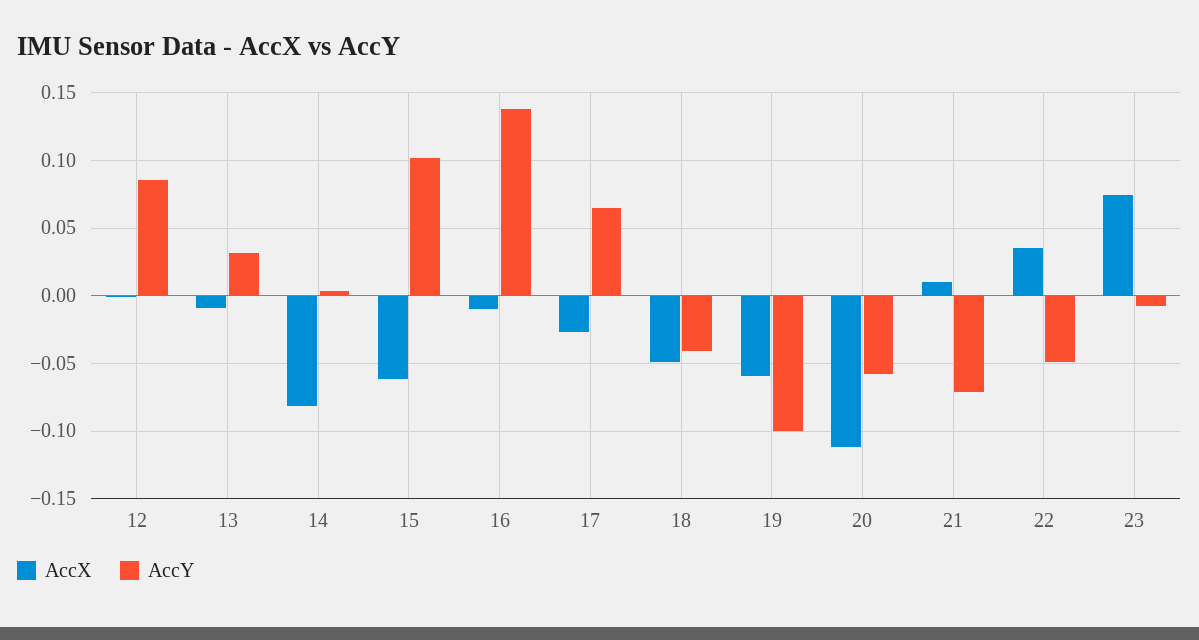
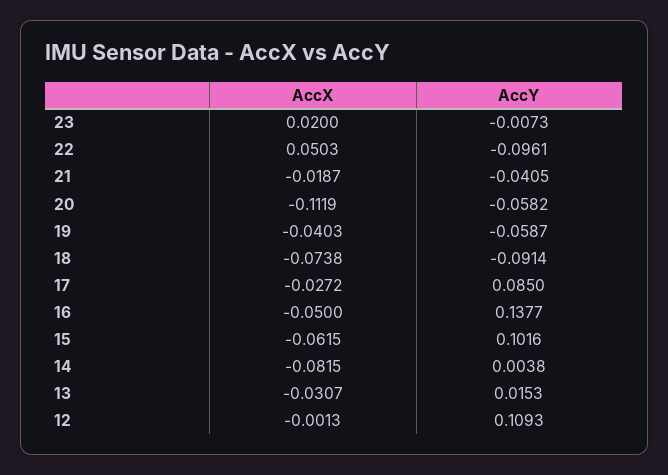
AccY, 12: 0.085 -> 0.1093
AccX, 13: -0.01 -> -0.0307
AccY, 13: 0.03 -> 0.0153
AccX, 16: -0.01 -> -0.05
AccY, 17: 0.065 -> 0.085
AccX, 18: -0.05 -> -0.0738
AccY, 18: -0.04 -> -0.0914
AccX, 19: -0.06 -> -0.0403
AccY, 19: -0.1 -> -0.0587
AccX, 21: 0.01 -> -0.0187
AccY, 21: -0.07 -> -0.0405
AccX, 22: 0.035 -> 0.0503
AccY, 22: -0.05 -> -0.0961
AccX, 23: 0.075 -> 0.02

